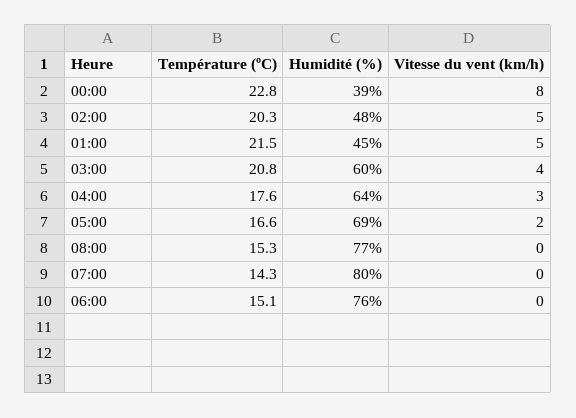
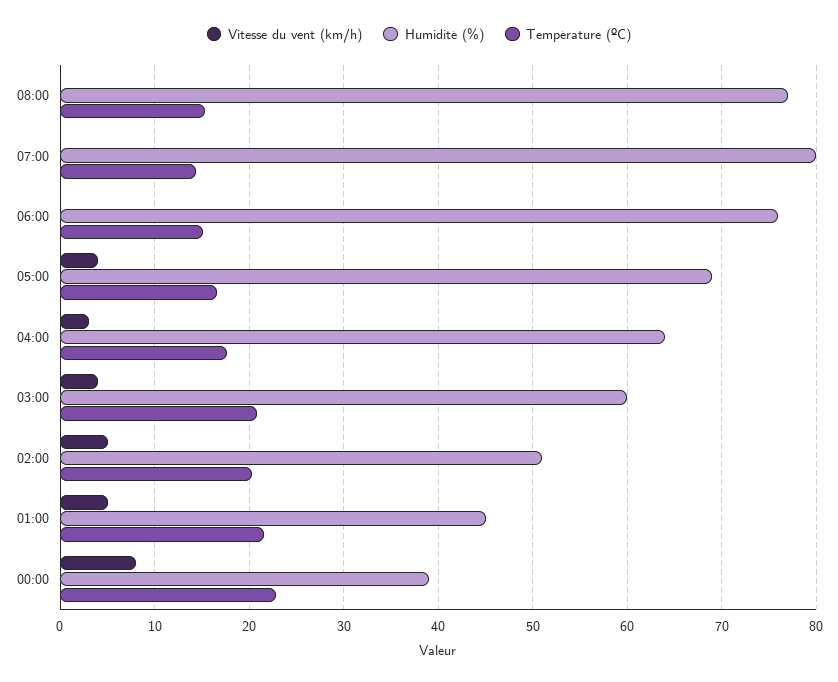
Humidité (%), 02:00: 48 -> 51
Vitesse du vent (km/h), 05:00: 2 -> 4

